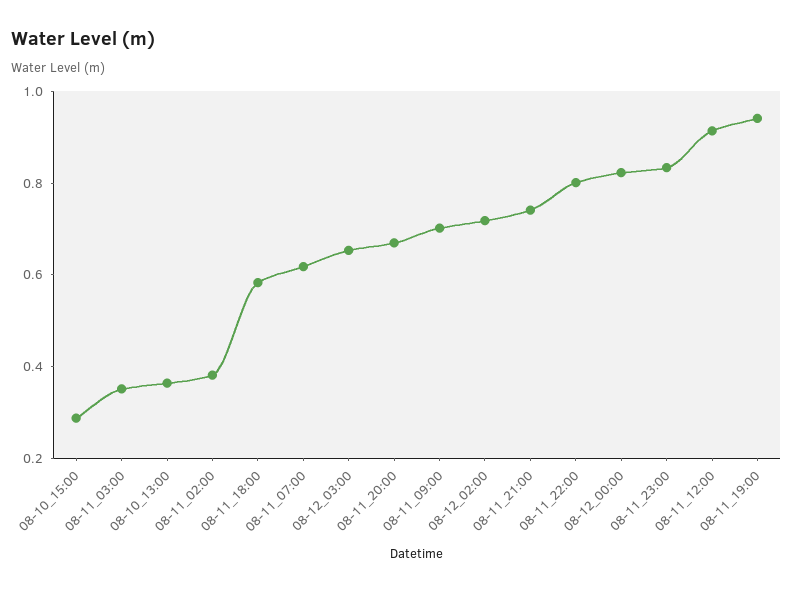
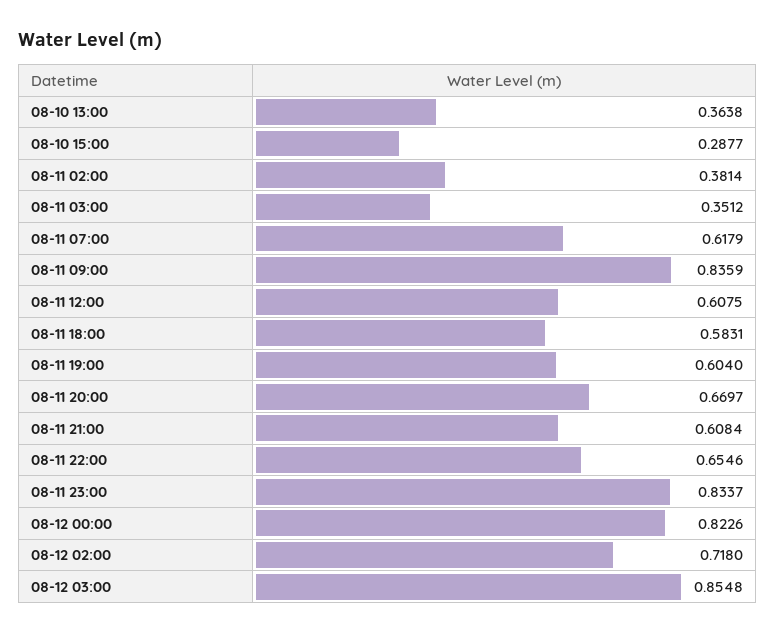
08-12_03:00: 0.65 -> 0.8548
08-11_09:00: 0.7 -> 0.8359
08-11_21:00: 0.75 -> 0.6084
08-11_22:00: 0.8 -> 0.6546
08-11_12:00: 0.9 -> 0.6075
08-11_19:00: 0.95 -> 0.604

